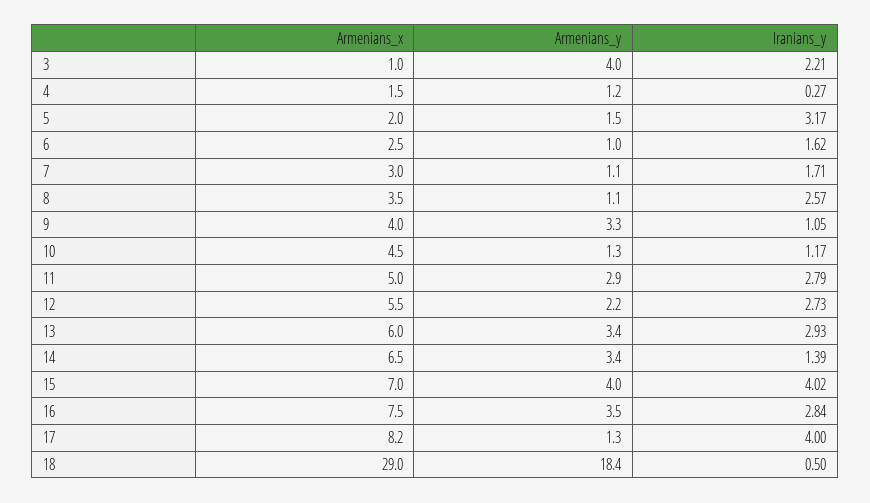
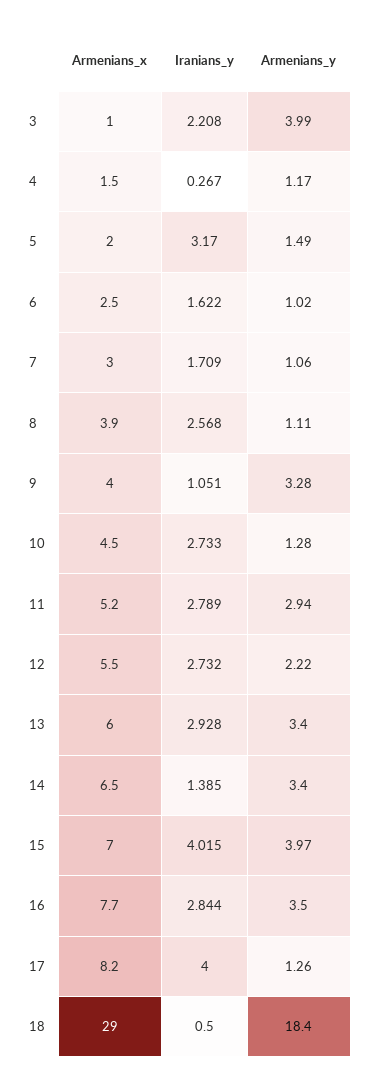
Armenians_x, 8: 3.5 -> 3.9
Iranians_y, 10: 1.17 -> 2.733
Armenians_x, 11: 5 -> 5.2
Armenians_x, 16: 7.5 -> 7.7

